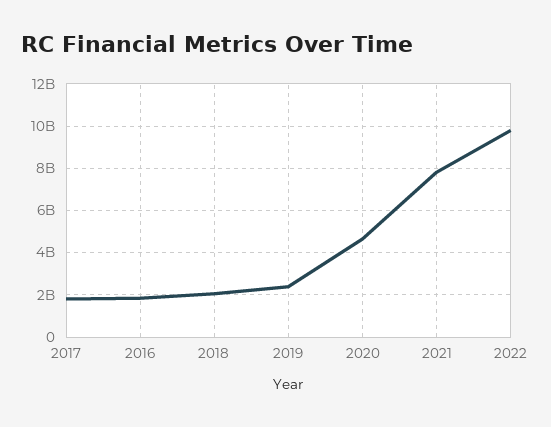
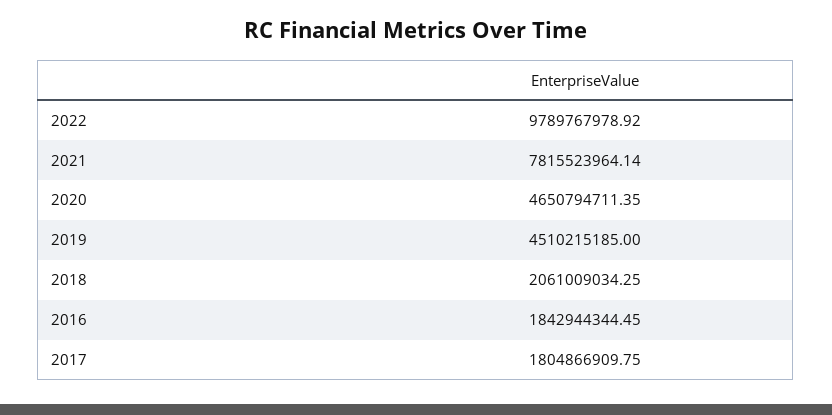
2019: 2500000000 -> 4510215185

